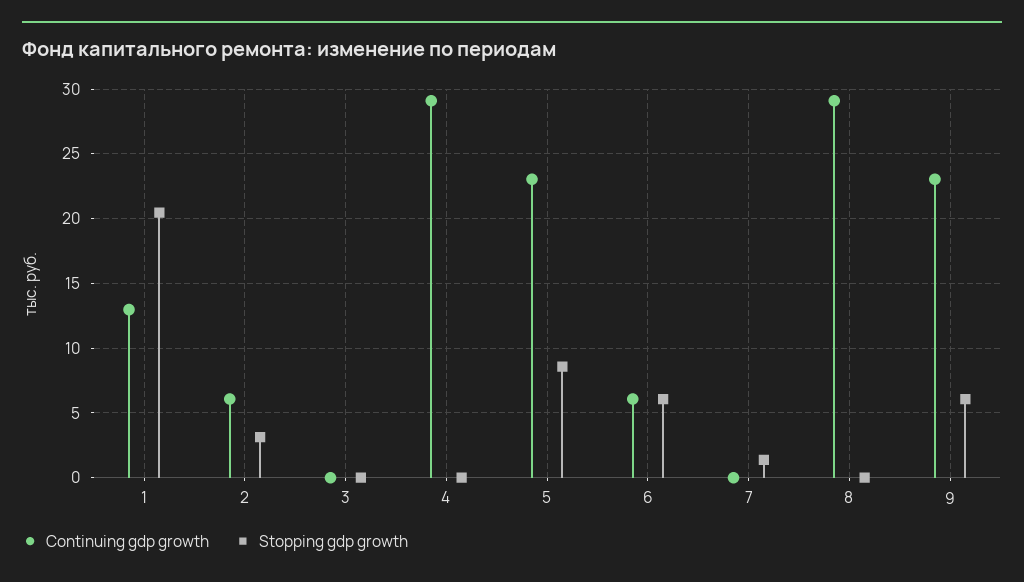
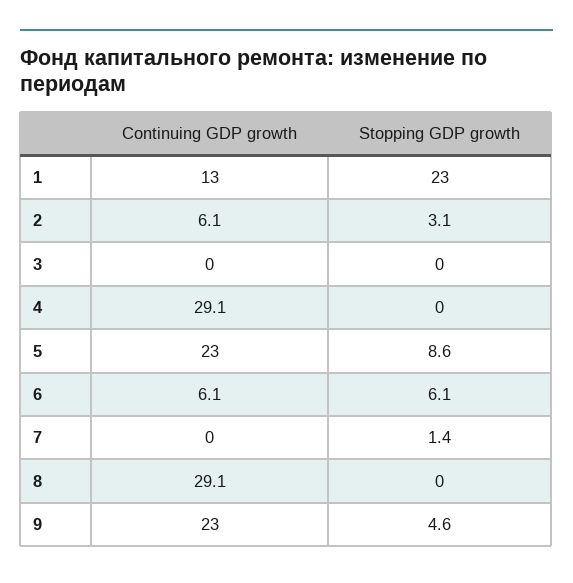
Stopping gdp growth, 1: 20.5 -> 23
Stopping gdp growth, 9: 6 -> 4.6

